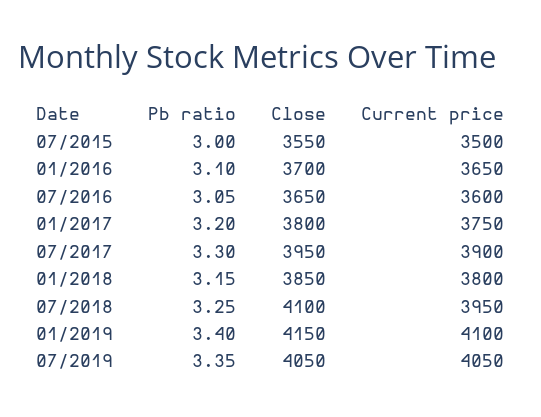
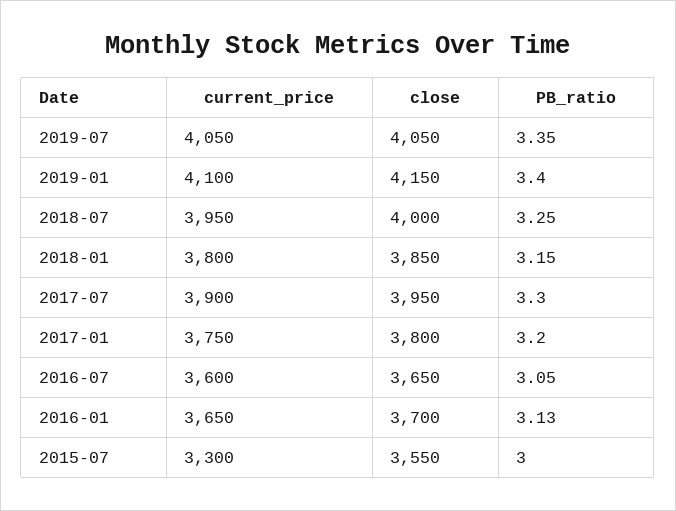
Current price, 07/2015: 3500 -> 3300
Pb ratio, 01/2016: 3.1 -> 3.13
Close, 07/2018: 4100 -> 4000

